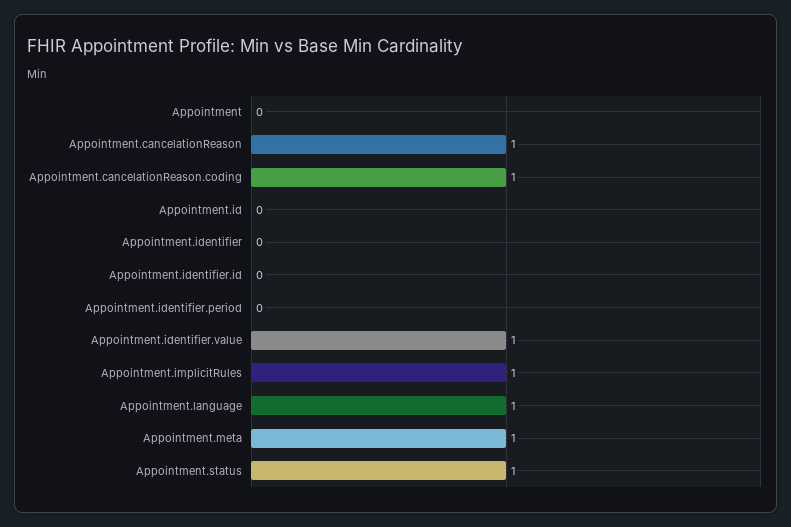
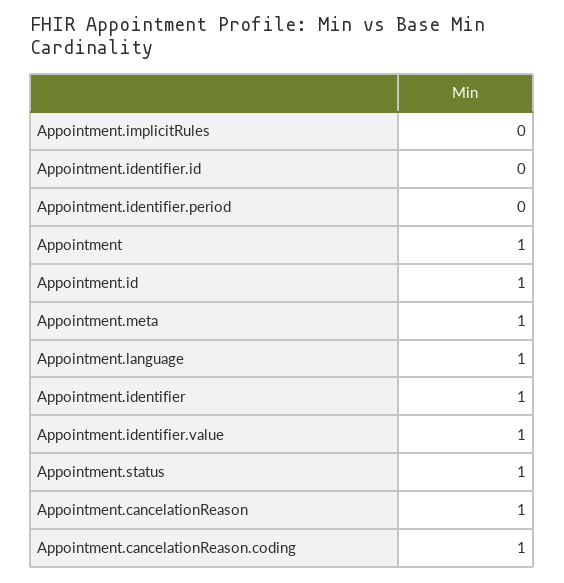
Appointment: 0 -> 1
Appointment.id: 0 -> 1
Appointment.identifier: 0 -> 1
Appointment.implicitRules: 1 -> 0

